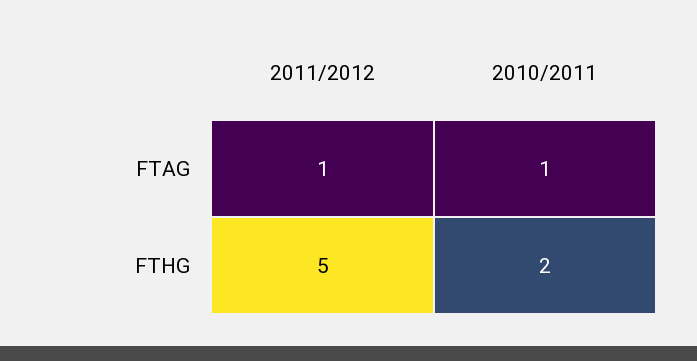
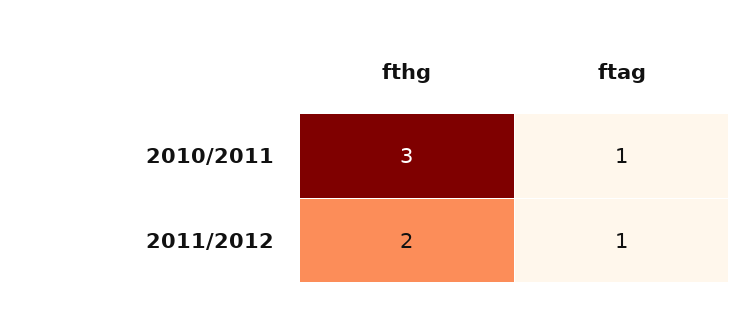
2011/2012, FTHG: 5 -> 2
2010/2011, FTHG: 2 -> 3

